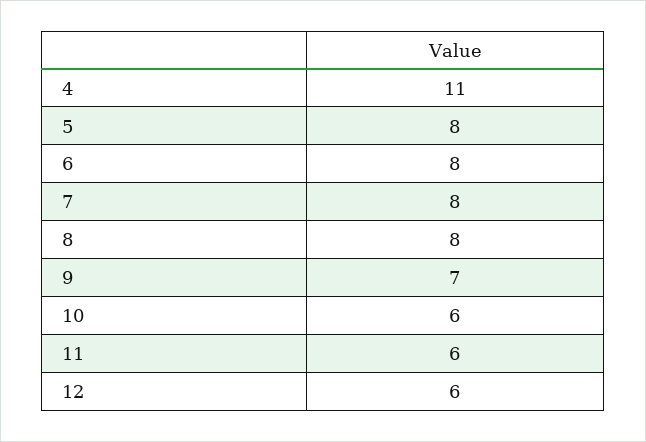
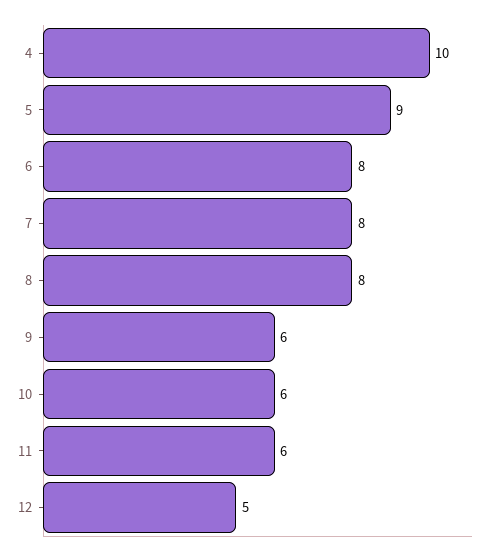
4: 11 -> 10
5: 8 -> 9
9: 7 -> 6
12: 6 -> 5

